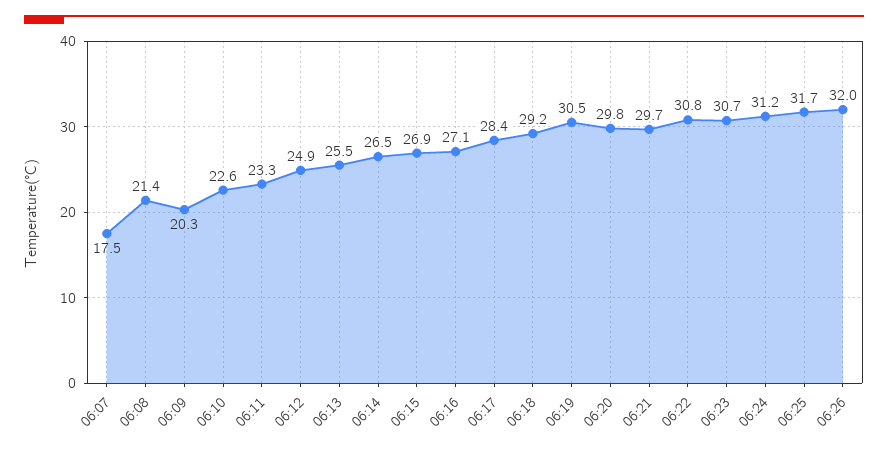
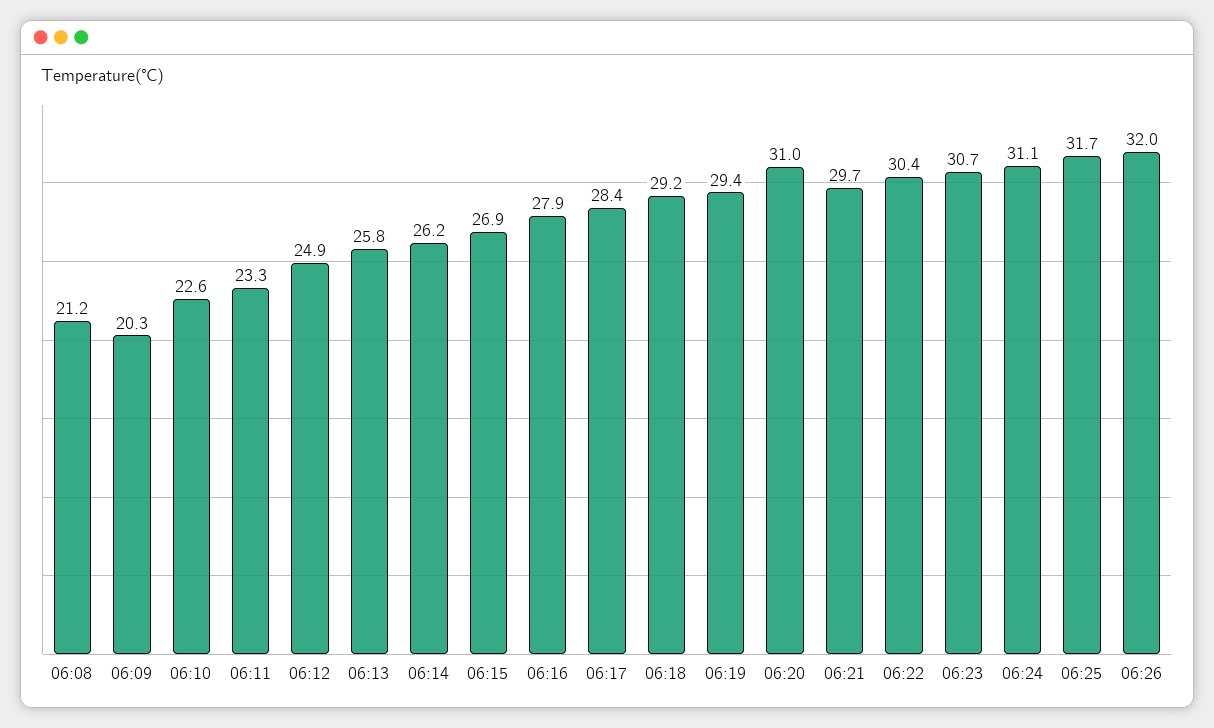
06:07: 17.5 -> none
06:08: 21.4 -> 21.2
06:13: 25.5 -> 25.8
06:14: 26.5 -> 26.2
06:16: 27.1 -> 27.9
06:19: 30.5 -> 29.4
06:20: 29.8 -> 31
06:22: 30.8 -> 30.4
06:24: 31.2 -> 31.1

